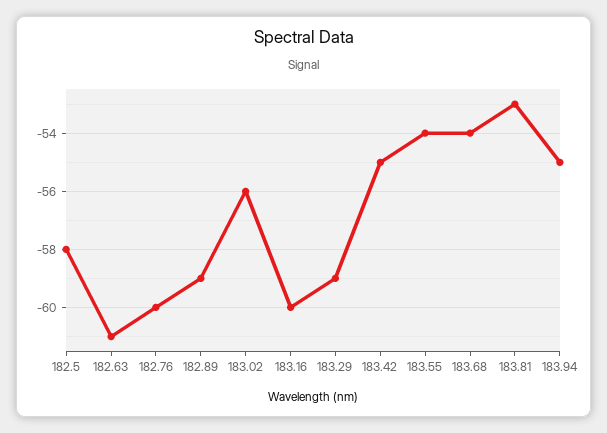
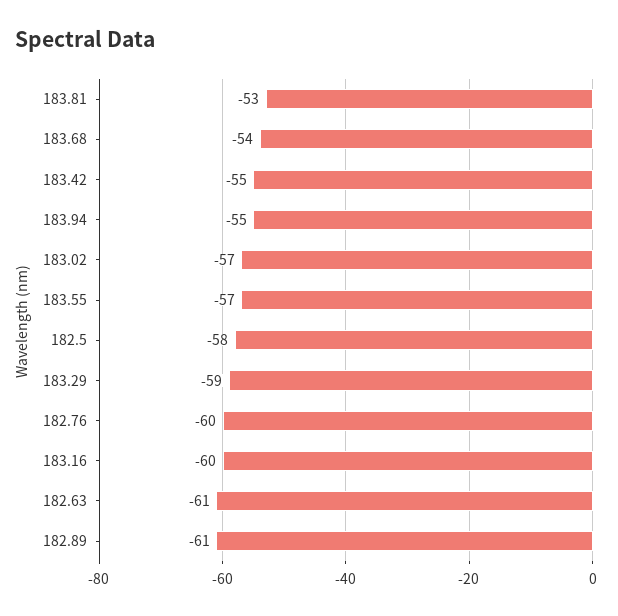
182.89: -59 -> -61
183.02: -56 -> -57
183.55: -54 -> -57

